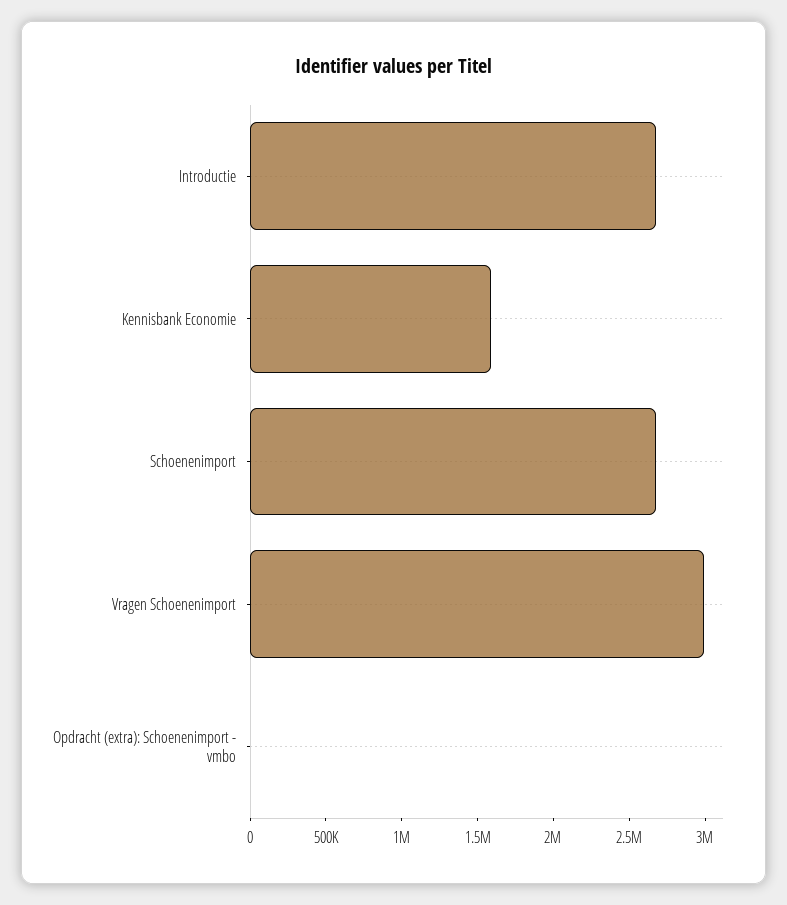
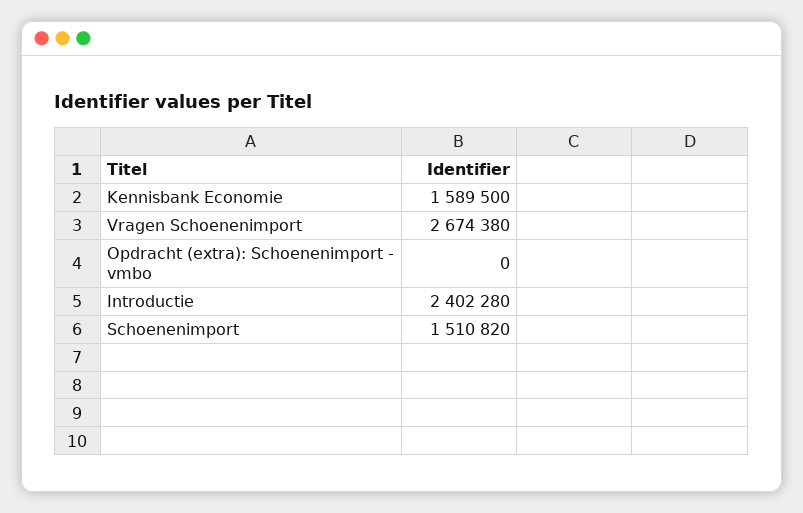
Introductie: 2700000 -> 2402280
Schoenenimport: 2700000 -> 1510820
Vragen Schoenenimport: 3000000 -> 2674380

